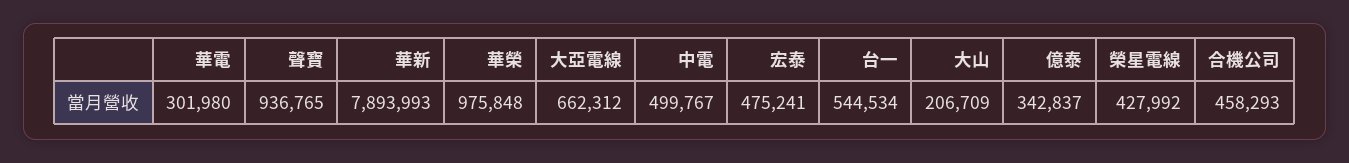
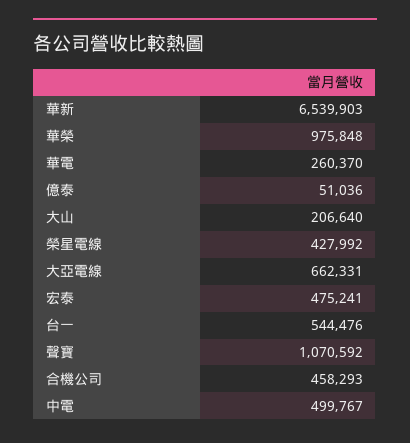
華電: 301980 -> 260370
聲寶: 936765 -> 1070592
華新: 7893993 -> 6539903
大亞電線: 662312 -> 662331
台一: 544534 -> 544476
大山: 206709 -> 206640
億泰: 342837 -> 51036

